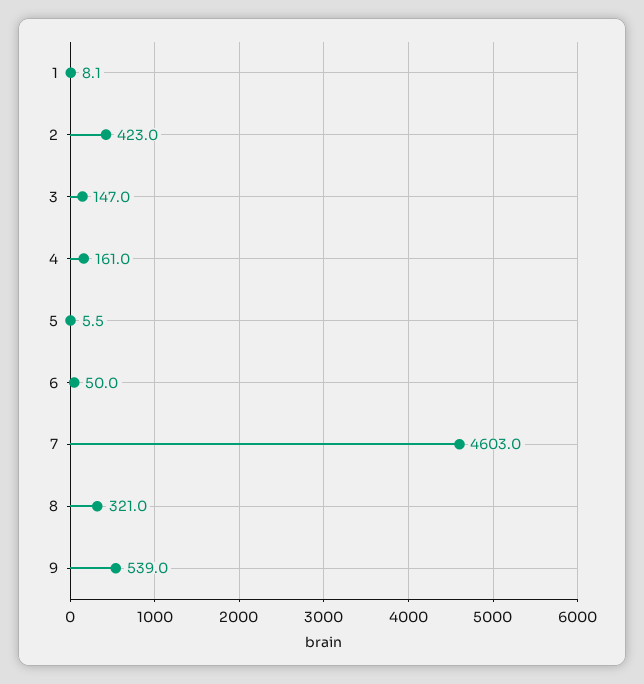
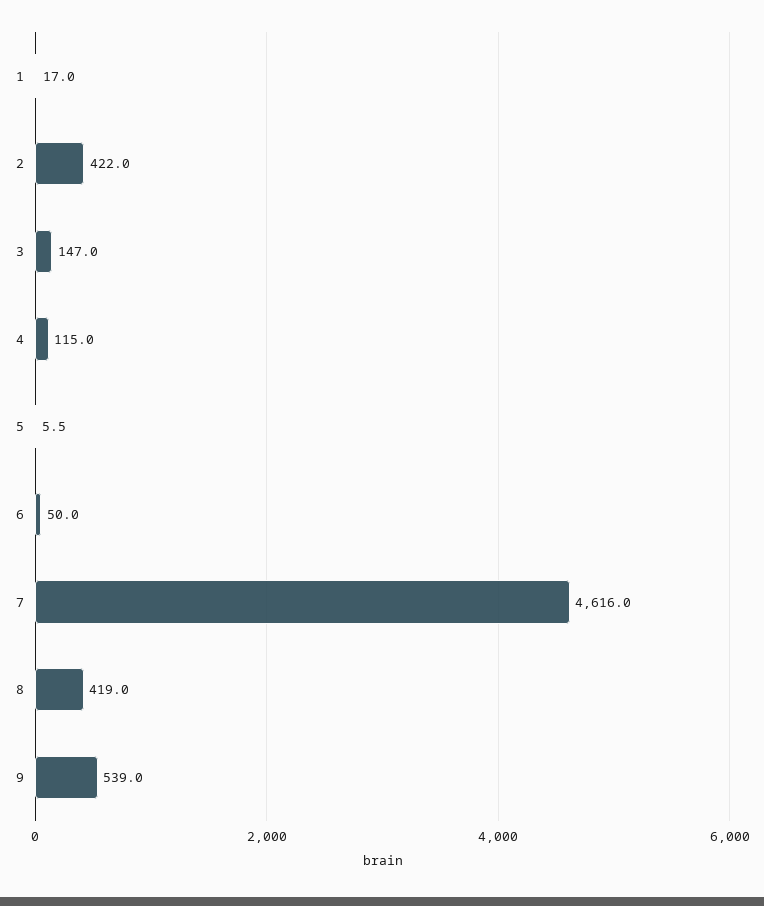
1: 8.1 -> 17
2: 423 -> 422
4: 161 -> 115
7: 4603 -> 4616
8: 321 -> 419

